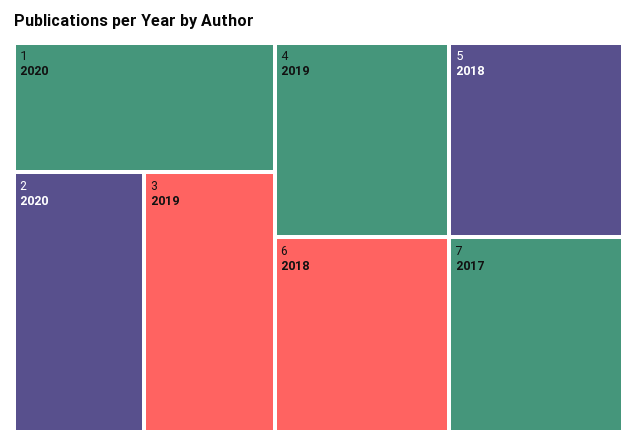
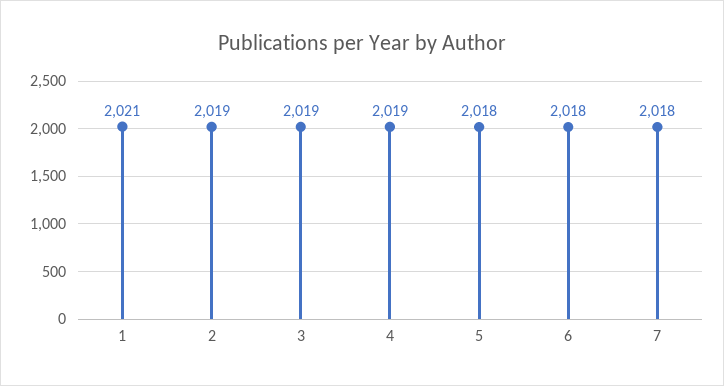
1: 2020 -> 2021
2: 2020 -> 2019
7: 2017 -> 2018

